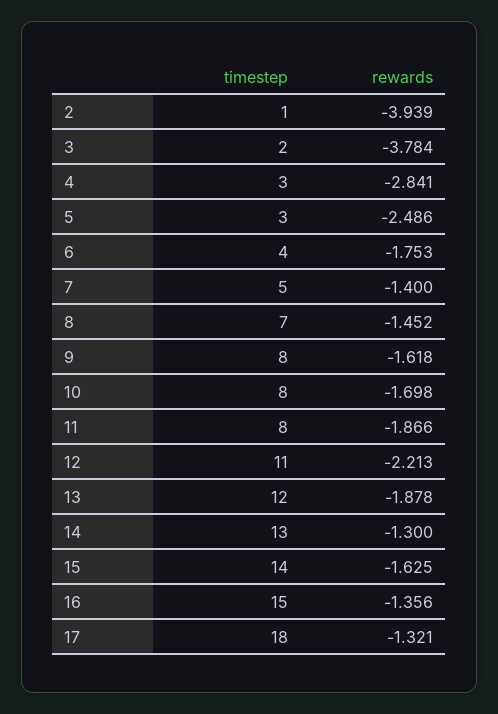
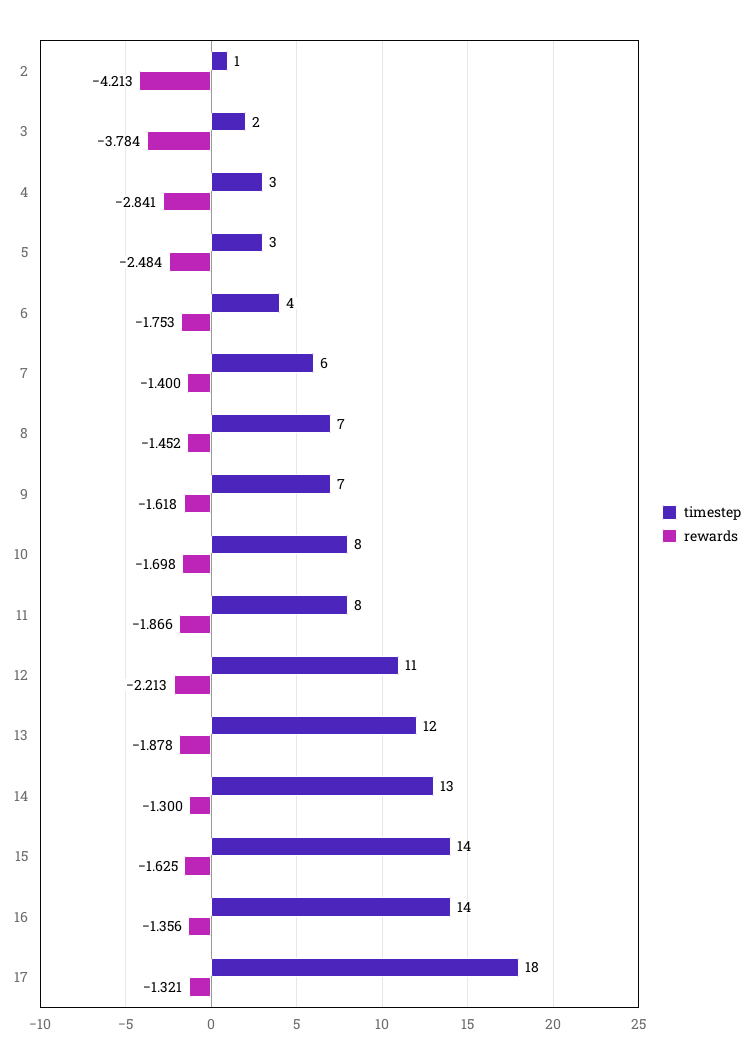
rewards, 2: -3.939 -> -4.213
rewards, 5: -2.486 -> -2.484
timestep, 7: 5 -> 6
timestep, 9: 8 -> 7
timestep, 16: 15 -> 14

